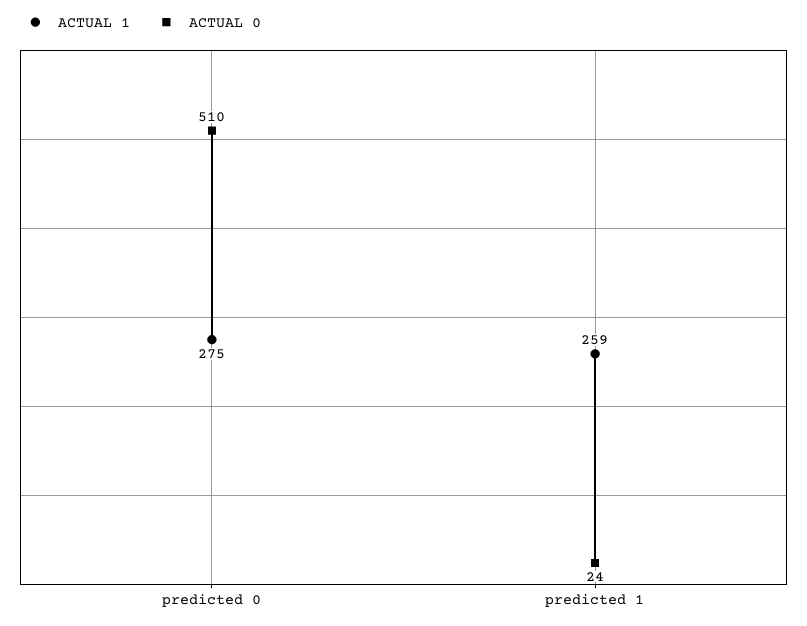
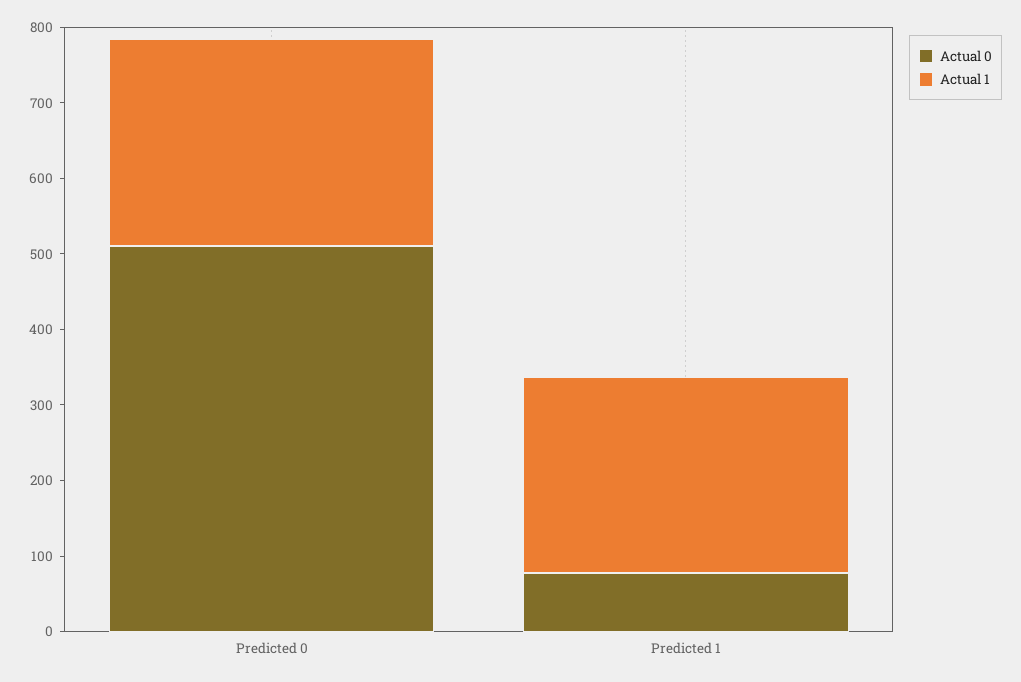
ACTUAL 0, predicted 1: 24 -> 80

